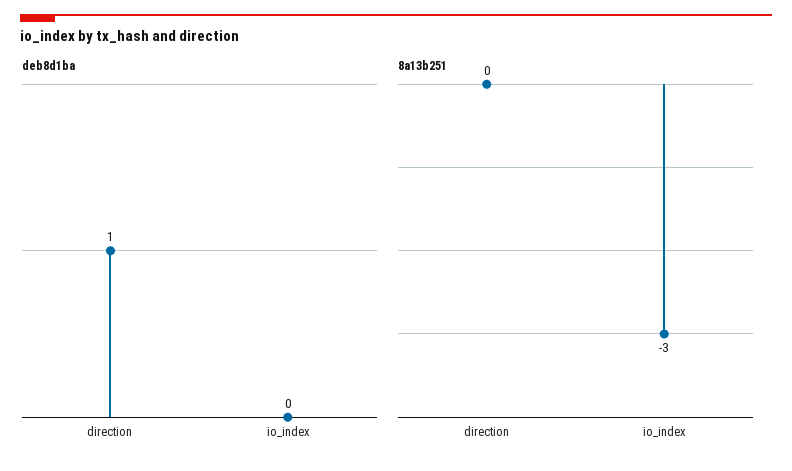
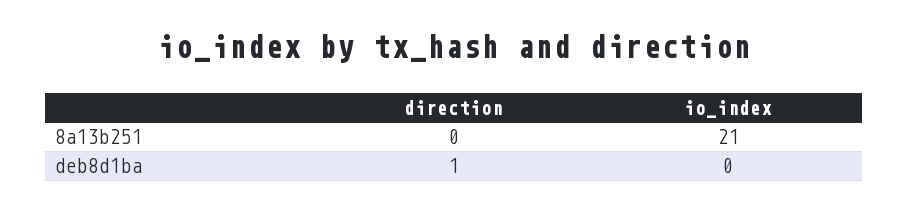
8a13b251, io_index: -3 -> 21

